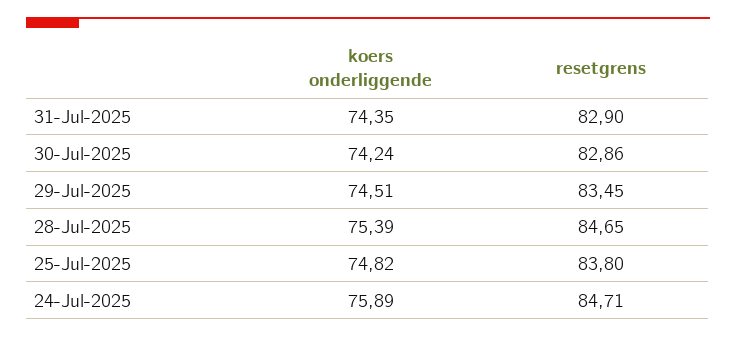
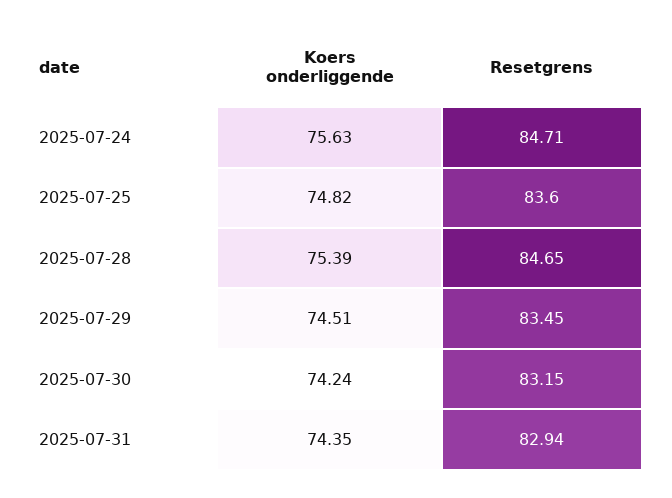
resetgrens, 31-Jul-2025: 82.9 -> 82.94
resetgrens, 30-Jul-2025: 82.86 -> 83.15
resetgrens, 25-Jul-2025: 83.8 -> 83.6
koers onderliggende, 24-Jul-2025: 75.89 -> 75.63

